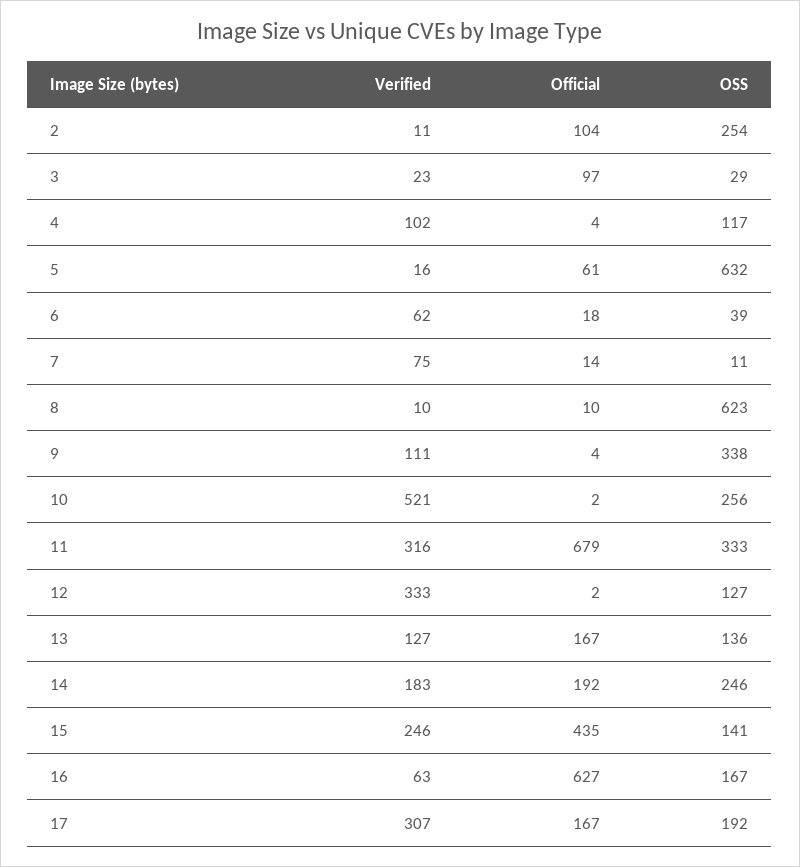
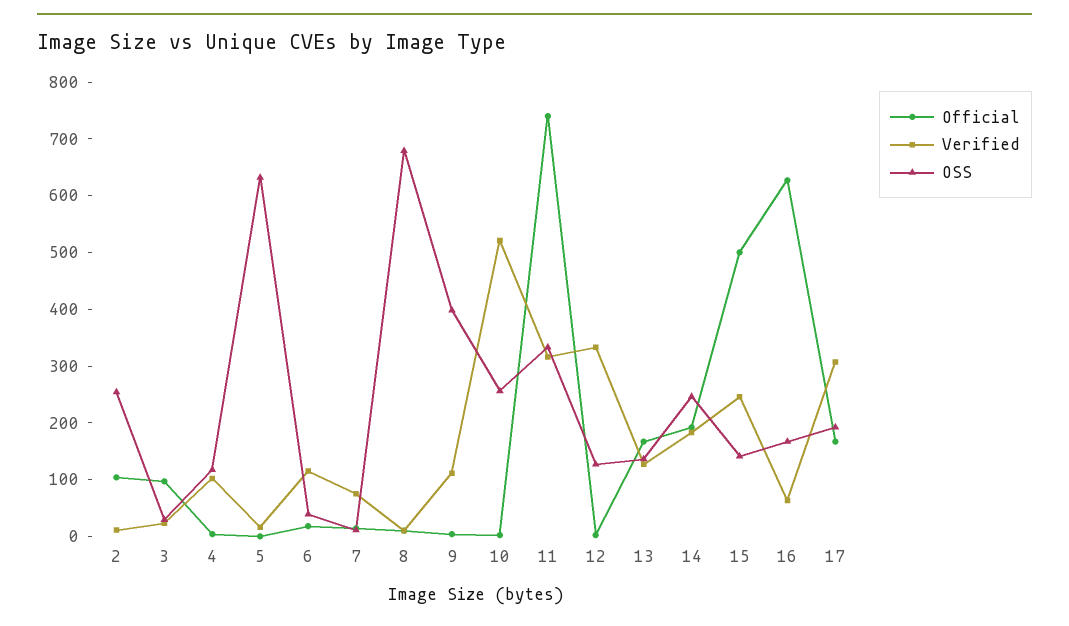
Official, 5: 61 -> 0
Verified, 6: 62 -> 120
OSS, 8: 623 -> 680
OSS, 9: 338 -> 400
Official, 11: 679 -> 740
Official, 15: 435 -> 500

